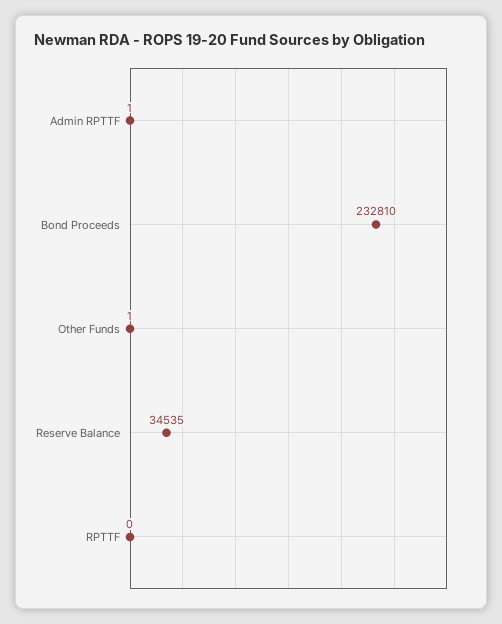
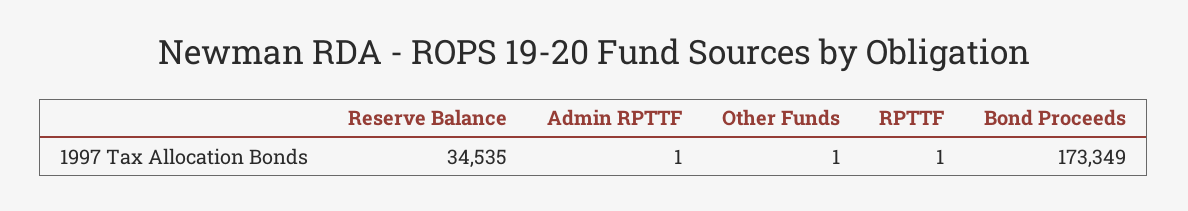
Bond Proceeds: 232810 -> 173349
RPTTF: 0 -> 1

